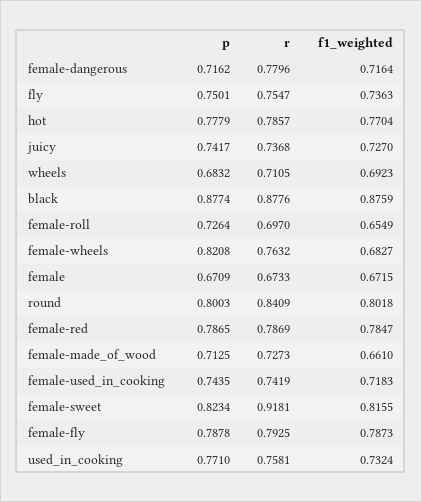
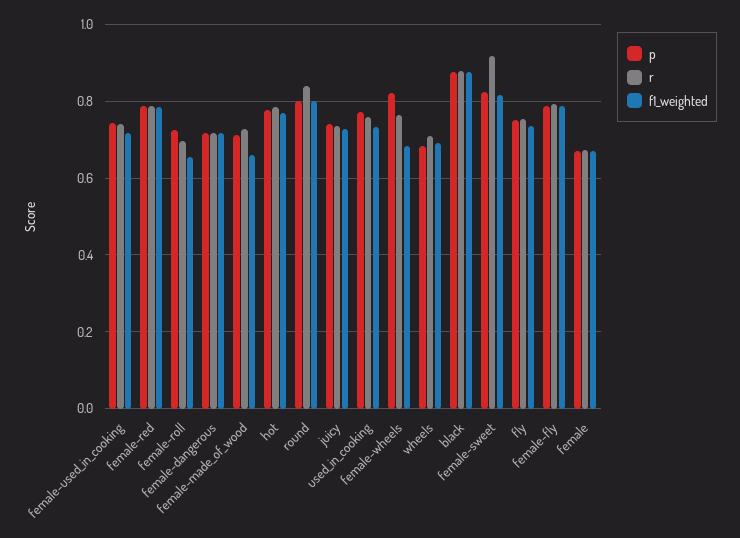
r, female-dangerous: 0.7796 -> 0.72

